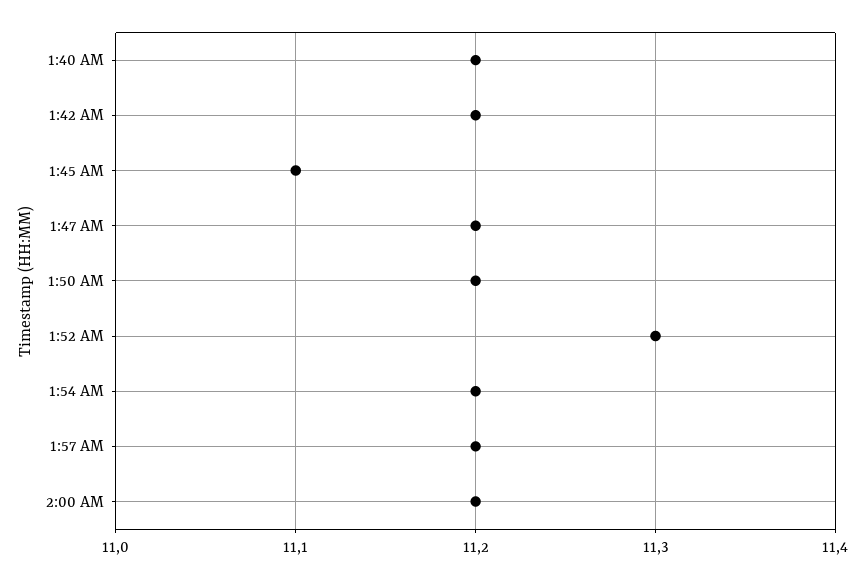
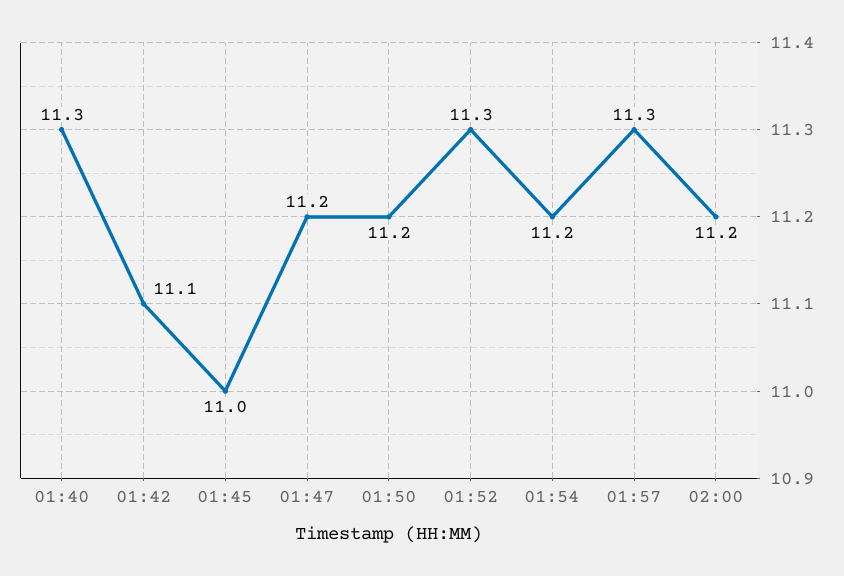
1:40 AM: 11.2 -> 11.3
1:42 AM: 11.2 -> 11.1
1:45 AM: 11.1 -> 11
1:57 AM: 11.2 -> 11.3

